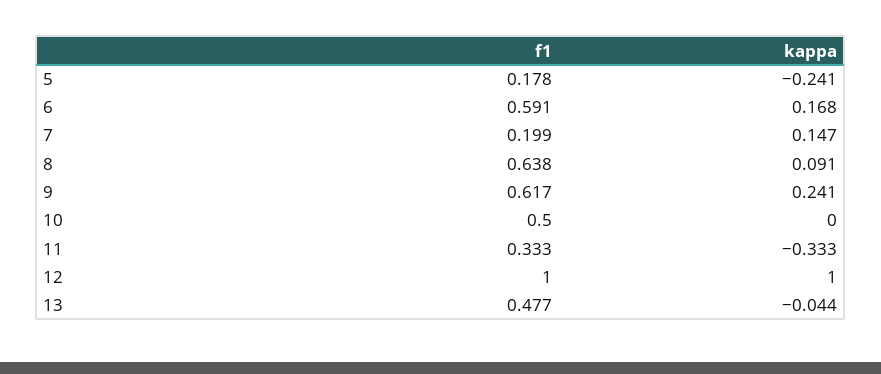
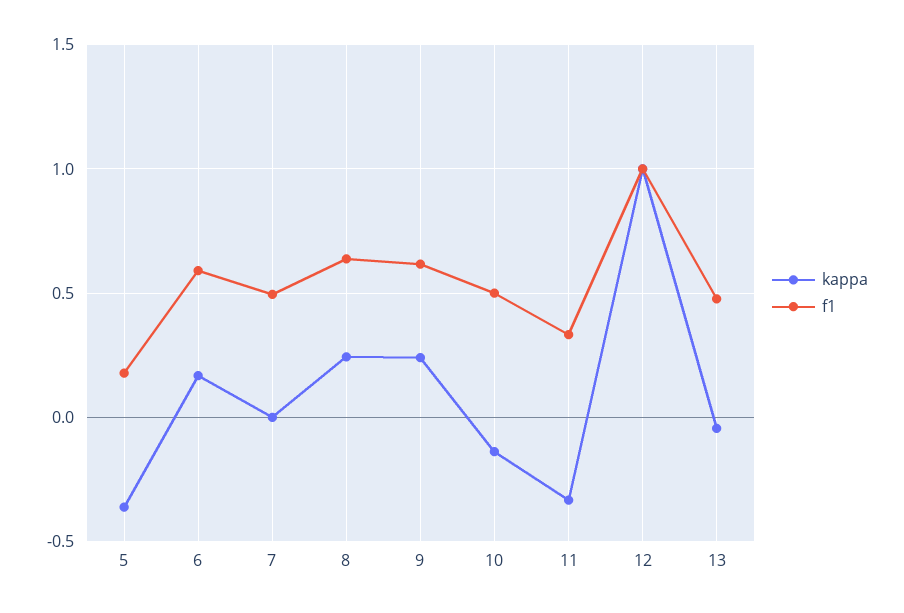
kappa, 5: -0.241 -> -0.35
f1, 7: 0.199 -> 0.5
kappa, 7: 0.147 -> 0
kappa, 8: 0.091 -> 0.25
kappa, 10: 0 -> -0.15

